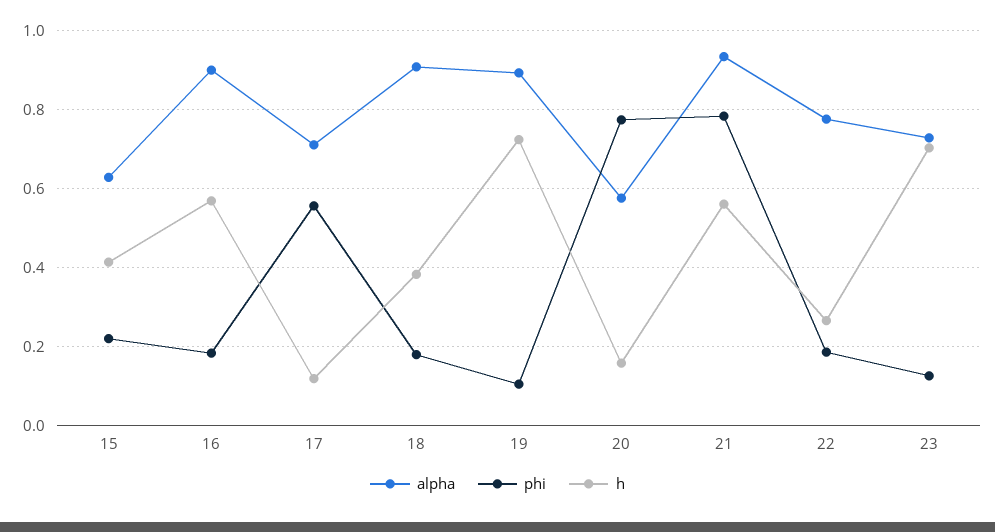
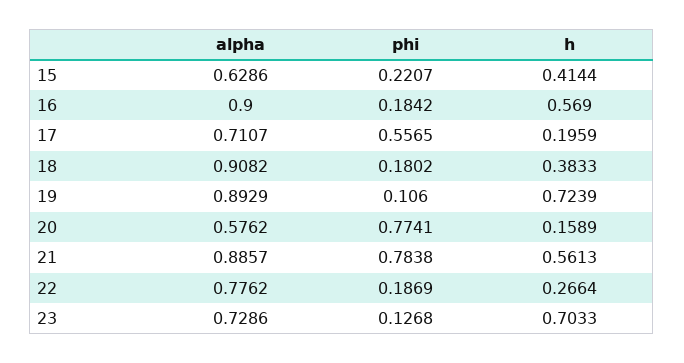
h, 17: 0.12 -> 0.1959
alpha, 21: 0.94 -> 0.8857

